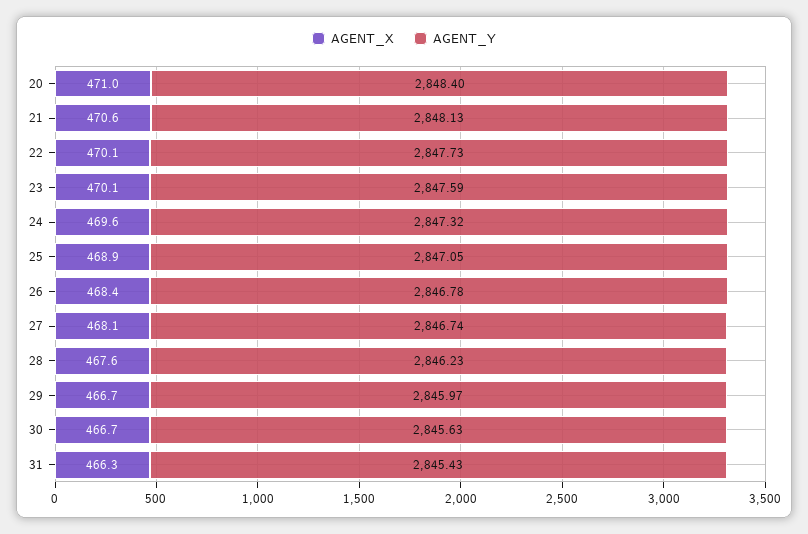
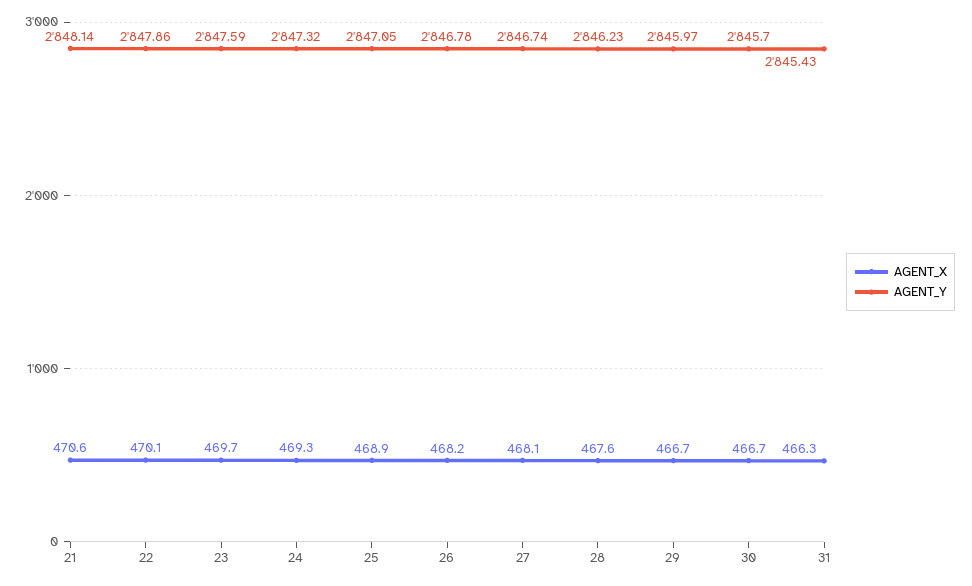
AGENT_X, 20: 471 -> none
AGENT_Y, 20: 2848.4 -> none
AGENT_Y, 21: 2848.13 -> 2848.14
AGENT_Y, 22: 2847.73 -> 2847.86
AGENT_X, 23: 470.1 -> 469.7
AGENT_X, 24: 469.6 -> 469.3
AGENT_X, 26: 468.4 -> 468.2
AGENT_Y, 30: 2845.63 -> 2845.7

